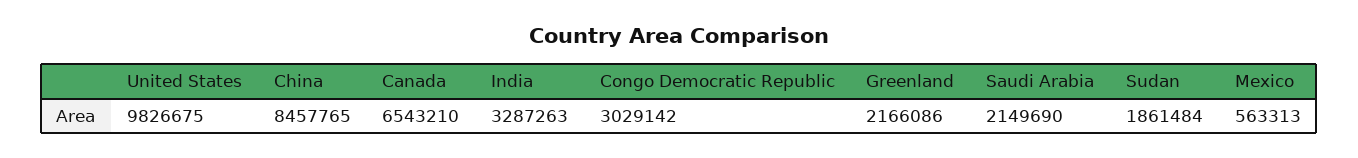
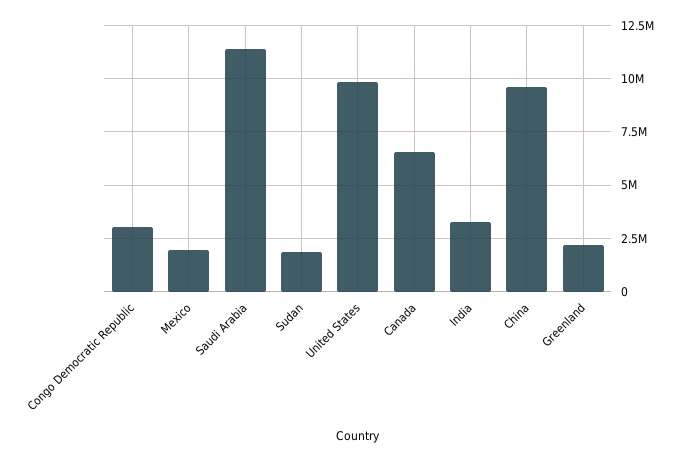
China: 8457765 -> 9500000
Saudi Arabia: 2149690 -> 11500000
Mexico: 563313 -> 2000000

